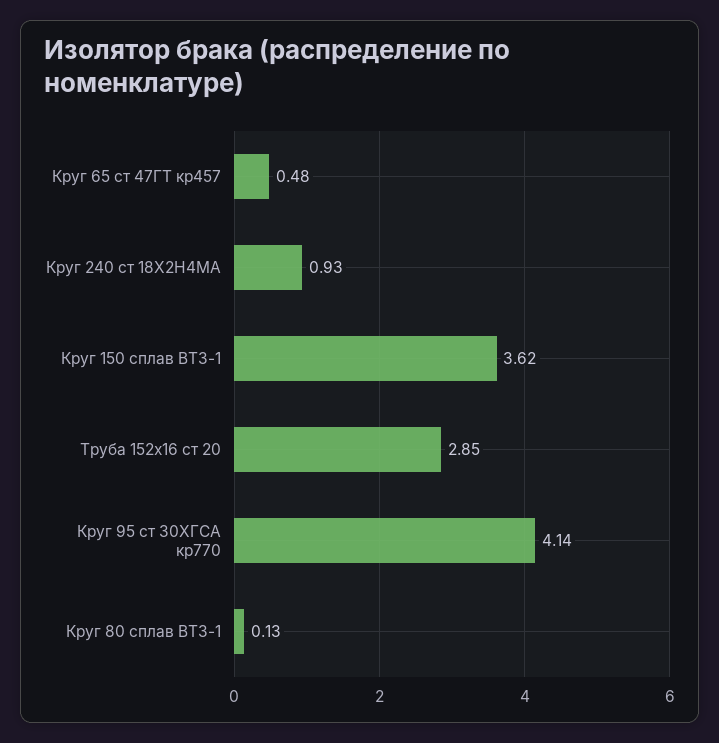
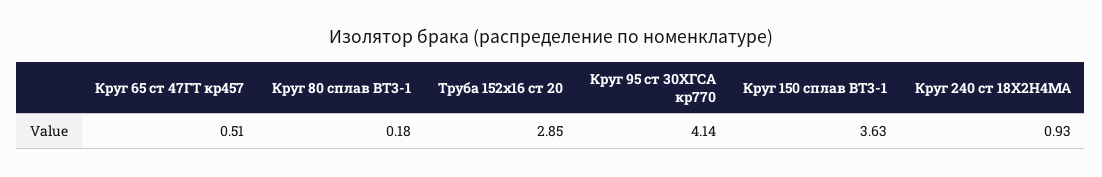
Круг 65 ст 47ГТ кр457: 0.48 -> 0.51
Круг 150 сплав ВТ3-1: 3.62 -> 3.63
Круг 80 сплав ВТ3-1: 0.13 -> 0.18

